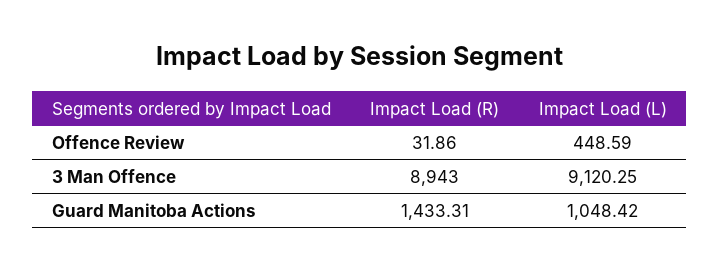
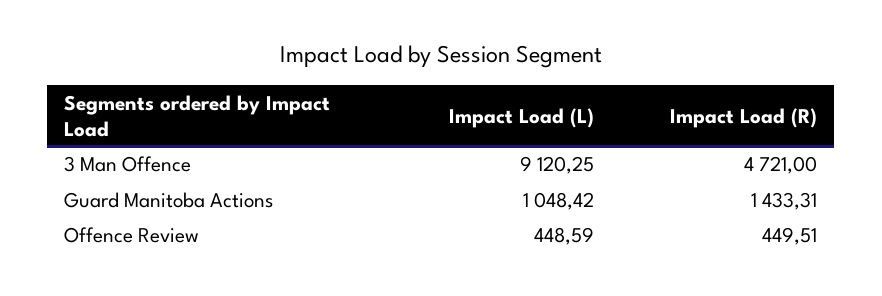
Impact Load (R), Offence Review: 31.86 -> 449.51
Impact Load (R), 3 Man Offence: 8943 -> 4721

